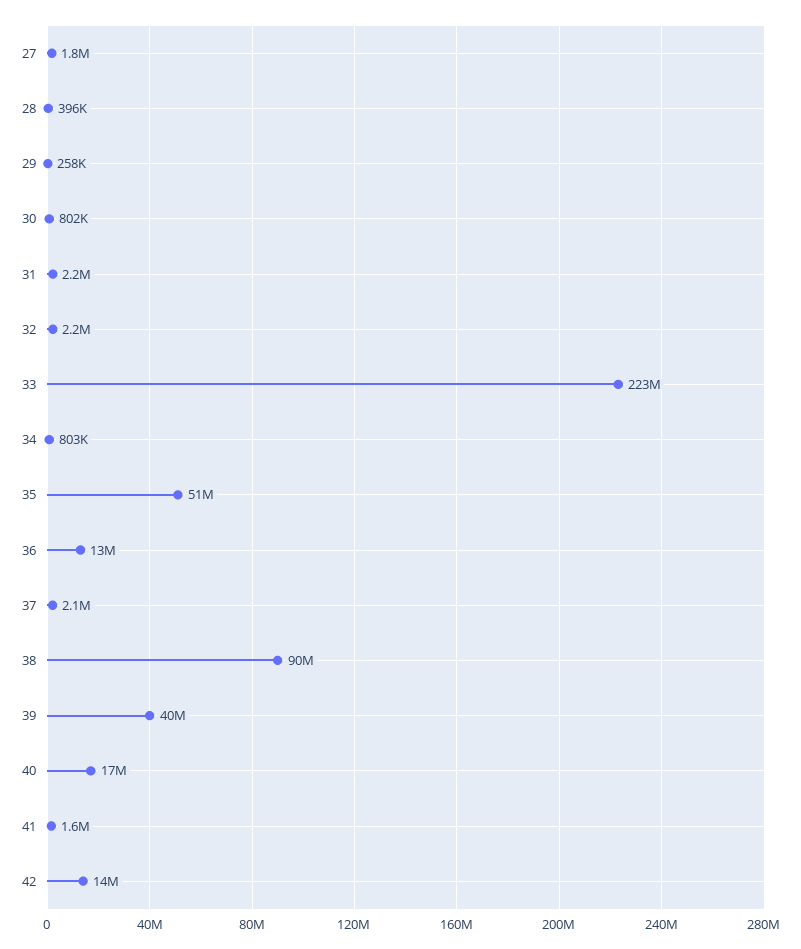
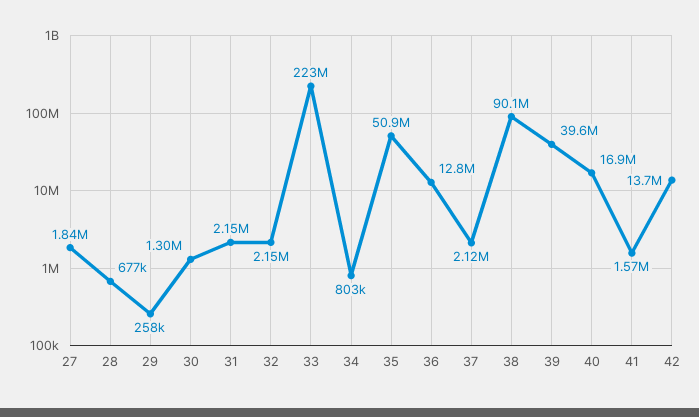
28: 396000 -> 677000
30: 802000 -> 1300000

